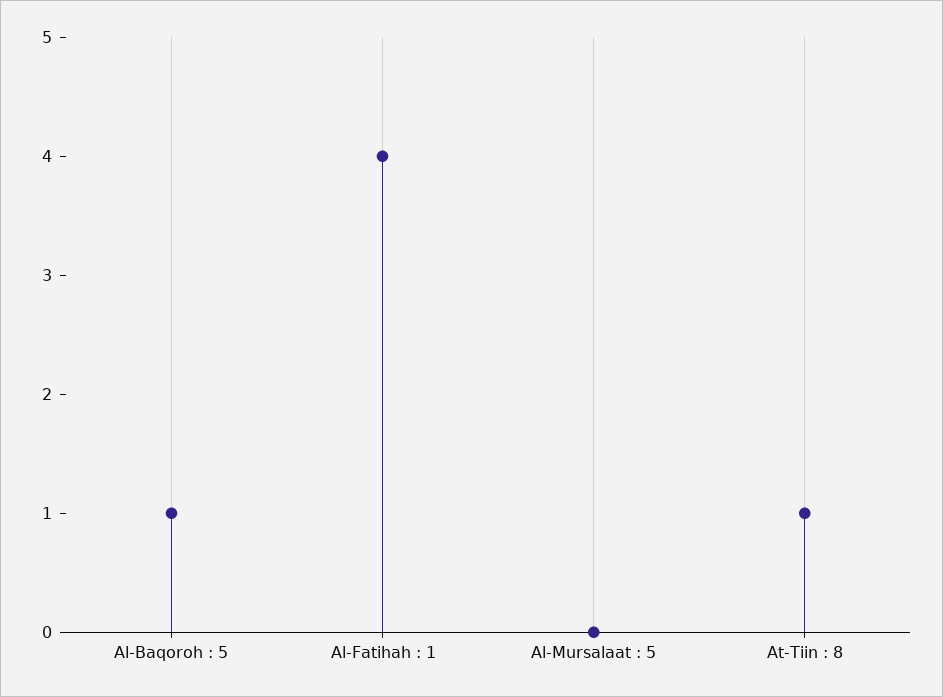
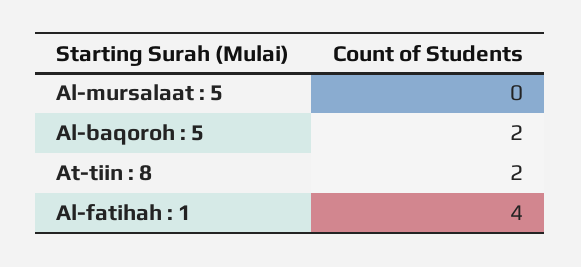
Al-Baqoroh : 5: 1 -> 2
At-Tiin : 8: 1 -> 2

